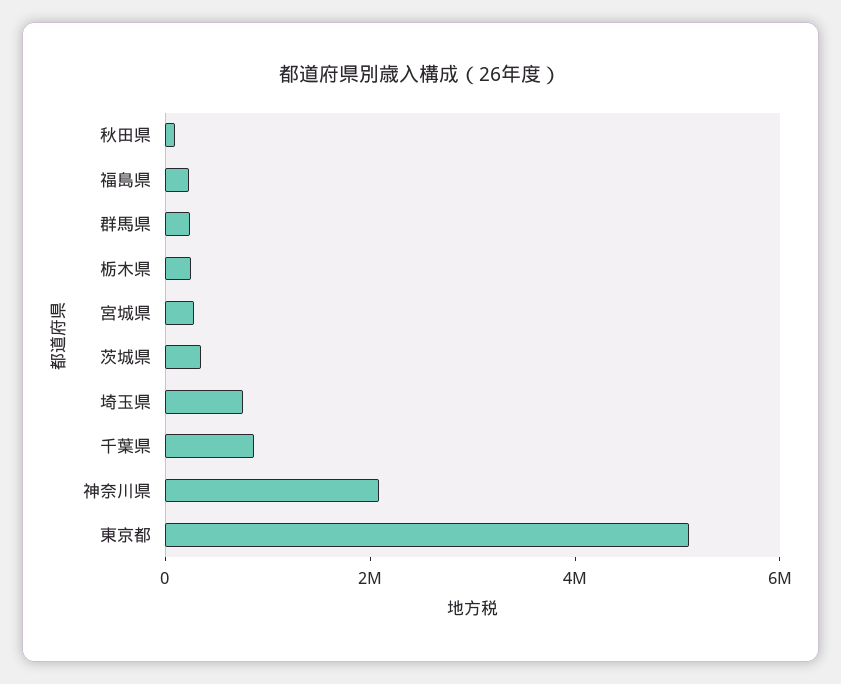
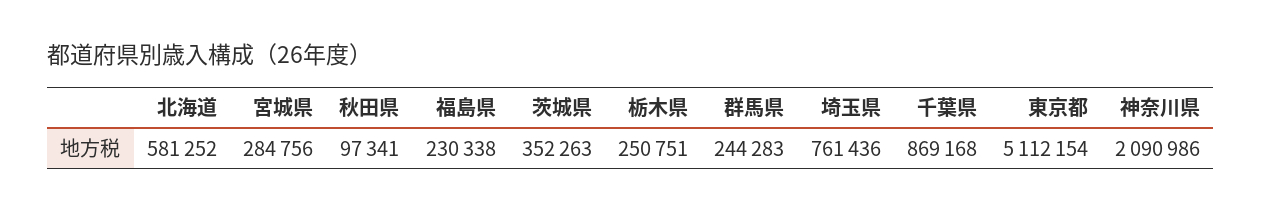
北海道: none -> 581252

